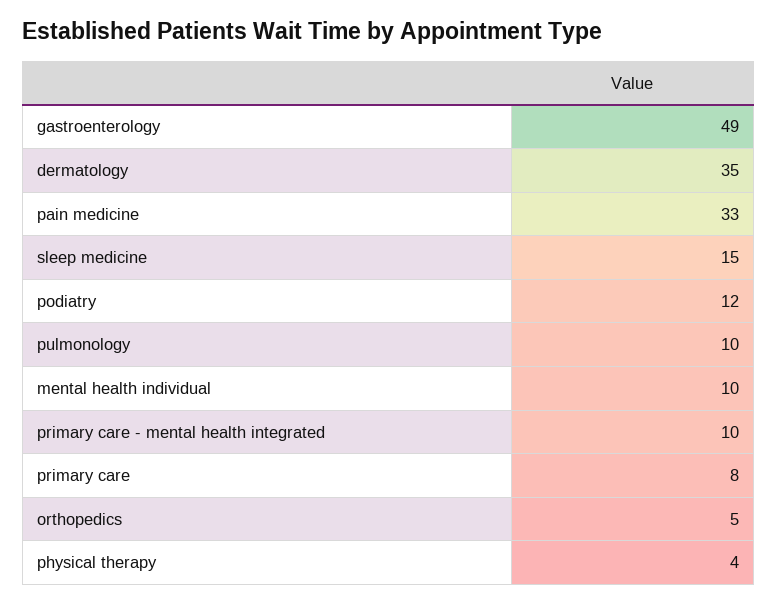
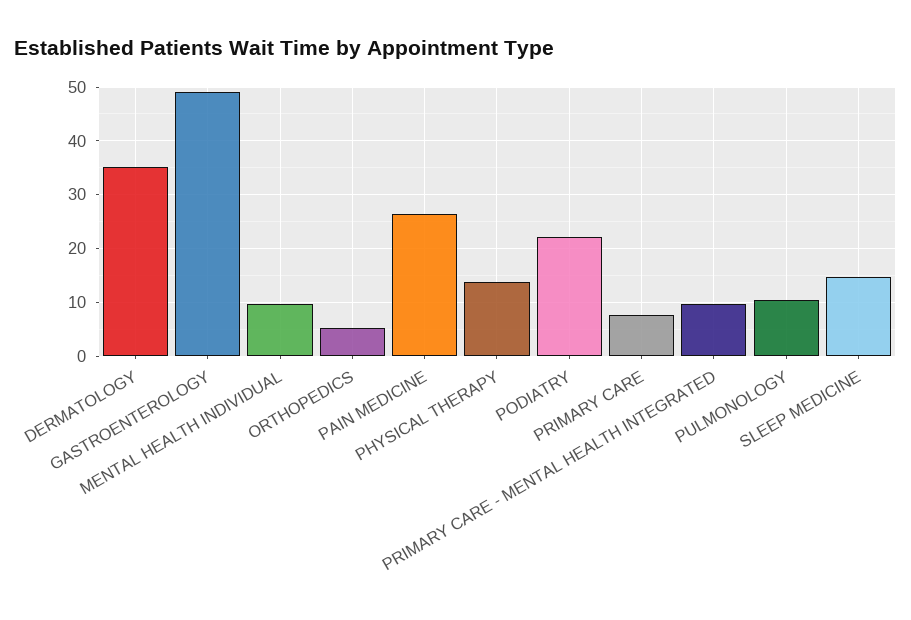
pain medicine: 33 -> 26
podiatry: 12 -> 22
physical therapy: 4 -> 14

